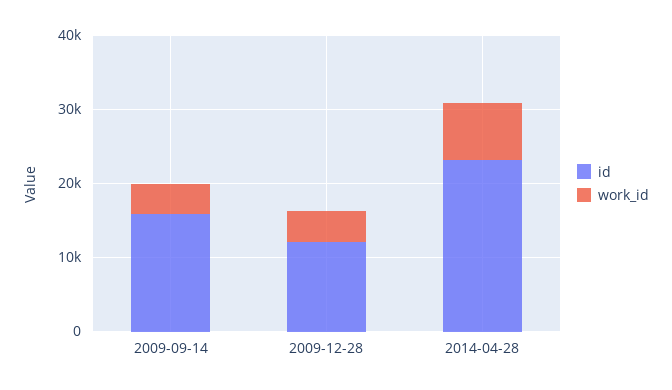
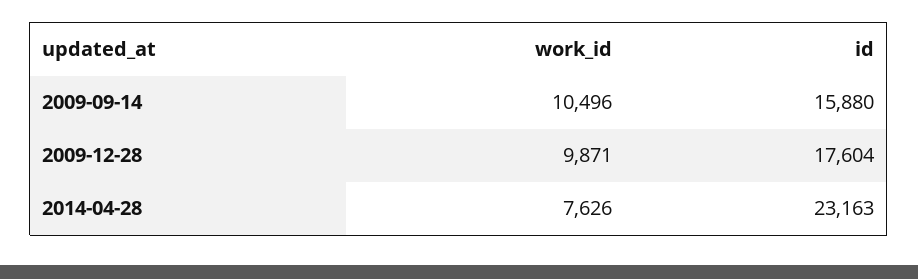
work_id, 2009-09-14: 4000 -> 10496
id, 2009-12-28: 12000 -> 17604
work_id, 2009-12-28: 4000 -> 9871

